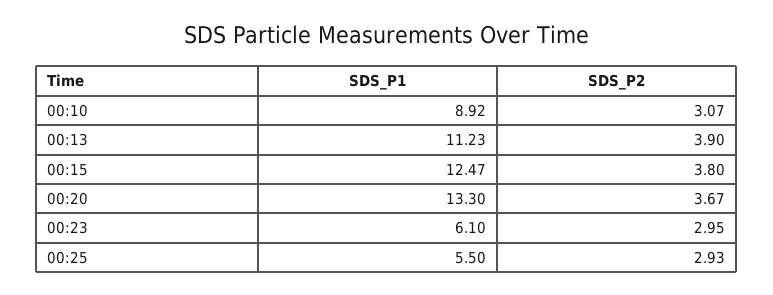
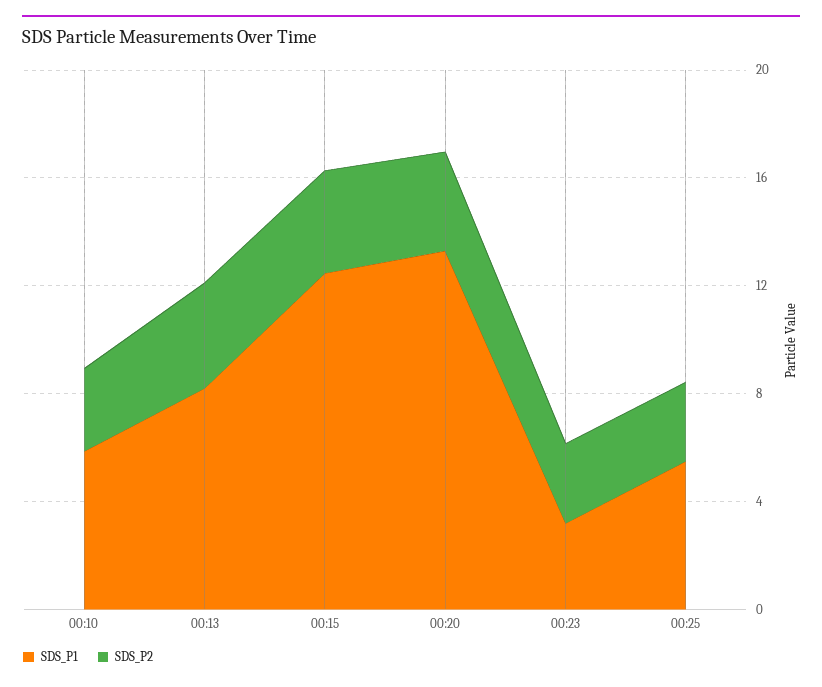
SDS_P1, 00:10: 8.92 -> 6
SDS_P1, 00:13: 11.23 -> 8
SDS_P1, 00:23: 6.1 -> 3

